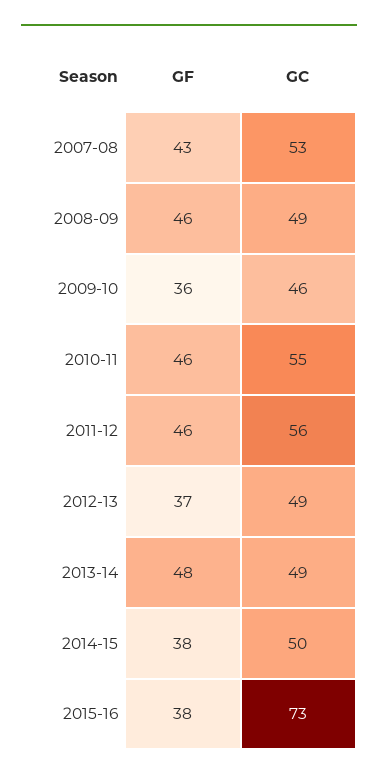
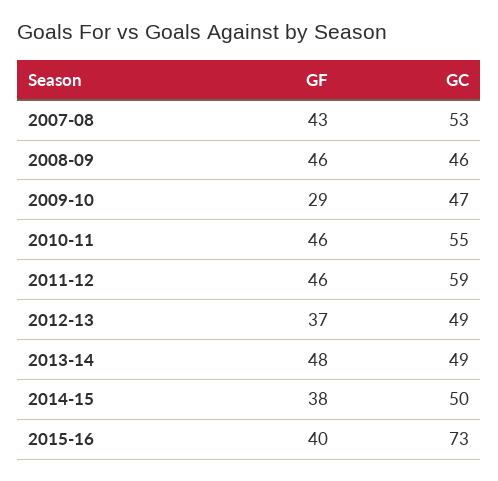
GC, 2008-09: 49 -> 46
GF, 2009-10: 36 -> 29
GC, 2009-10: 46 -> 47
GC, 2011-12: 56 -> 59
GF, 2015-16: 38 -> 40

